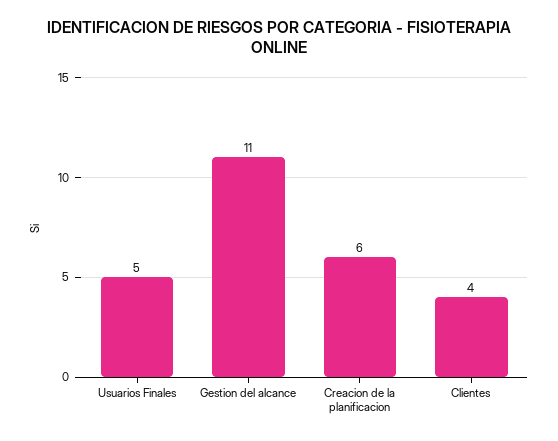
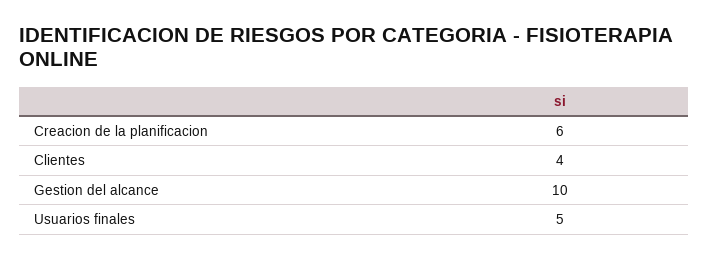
Gestion del alcance: 11 -> 10

